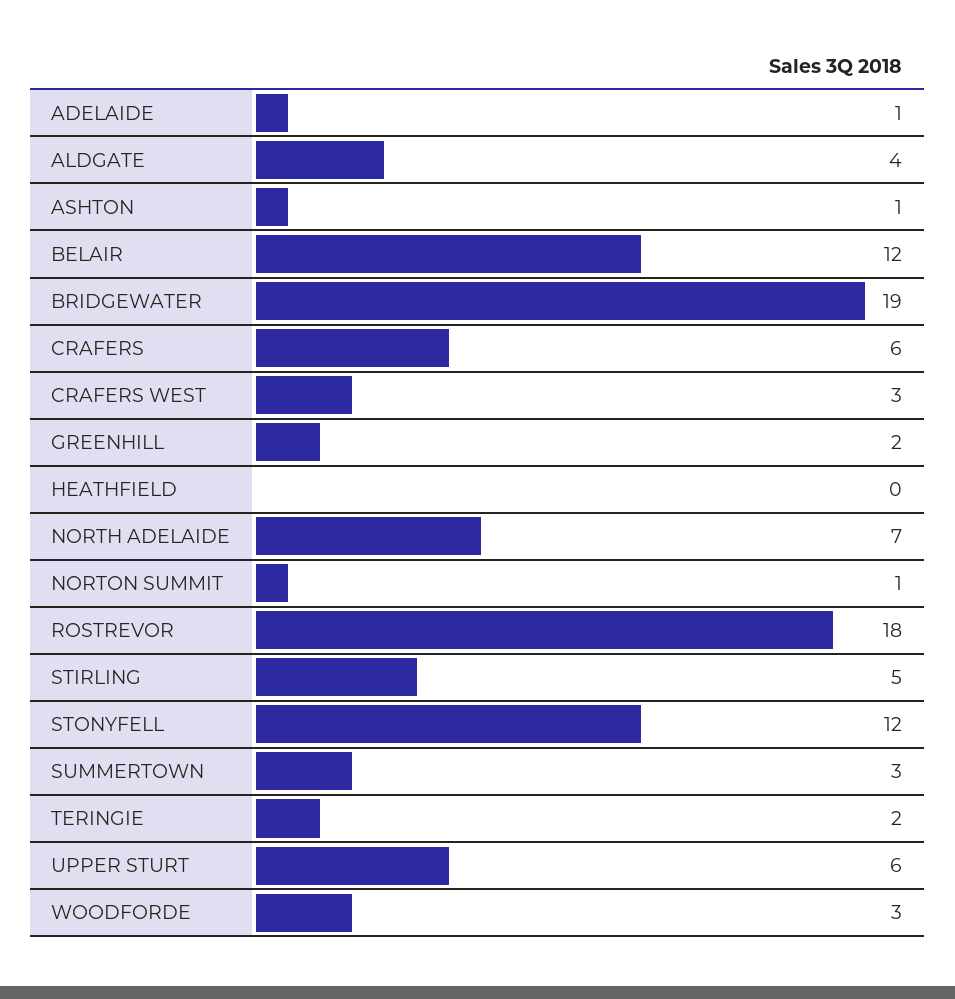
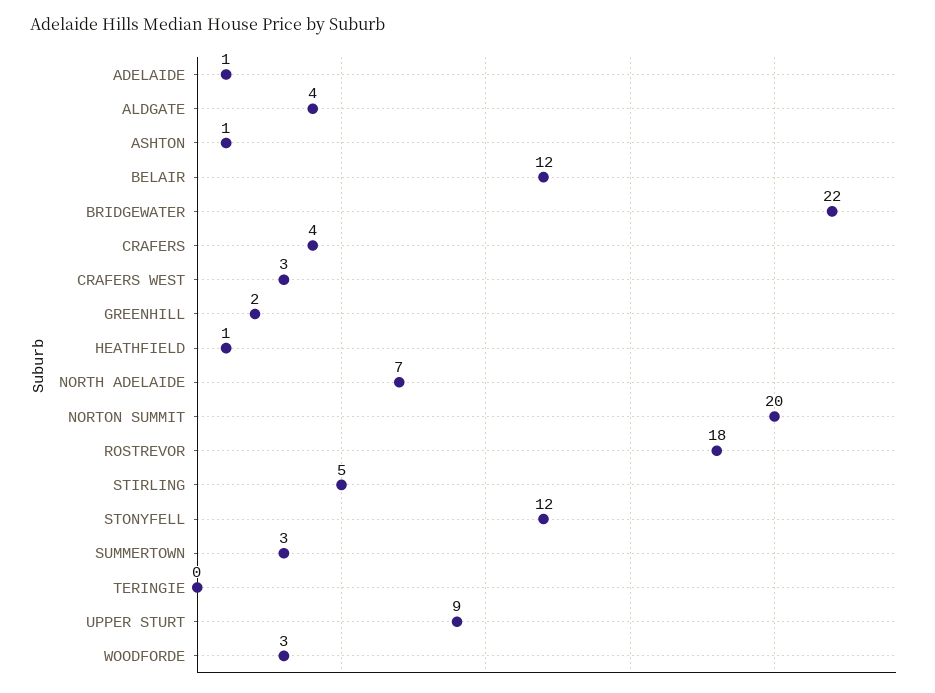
BRIDGEWATER: 19 -> 22
CRAFERS: 6 -> 4
HEATHFIELD: 0 -> 1
NORTON SUMMIT: 1 -> 20
TERINGIE: 2 -> 0
UPPER STURT: 6 -> 9

